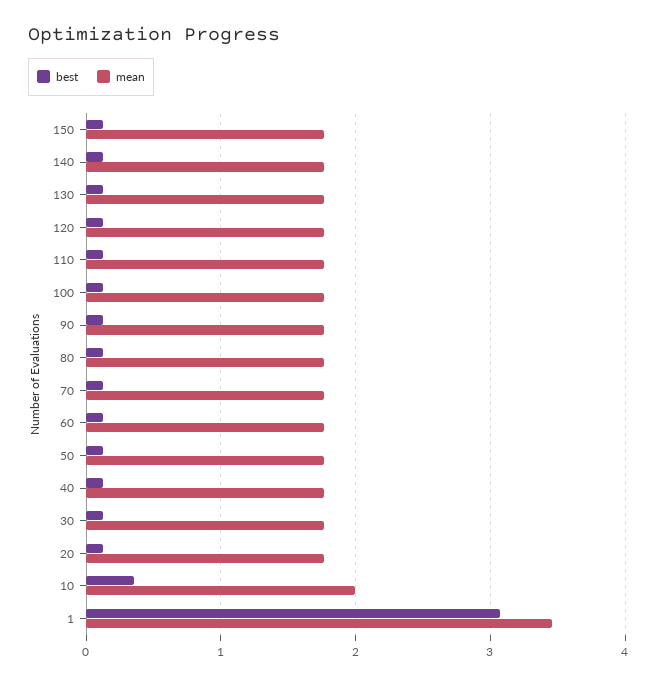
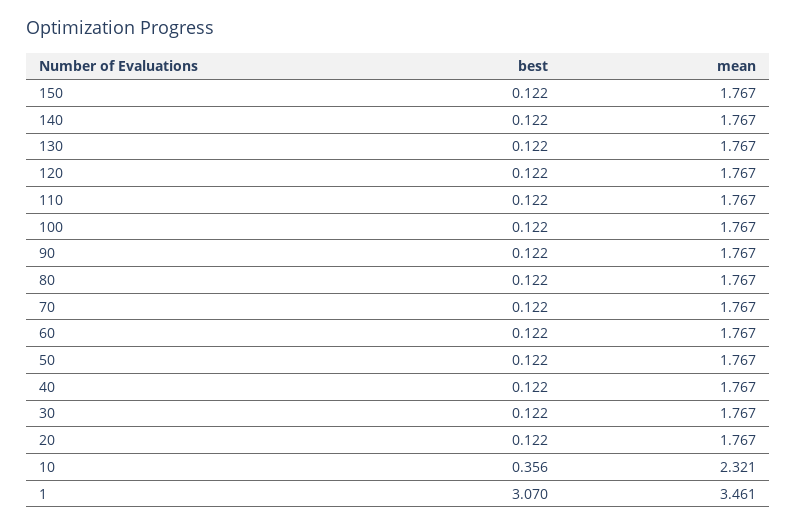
mean, 10: 2 -> 2.321

